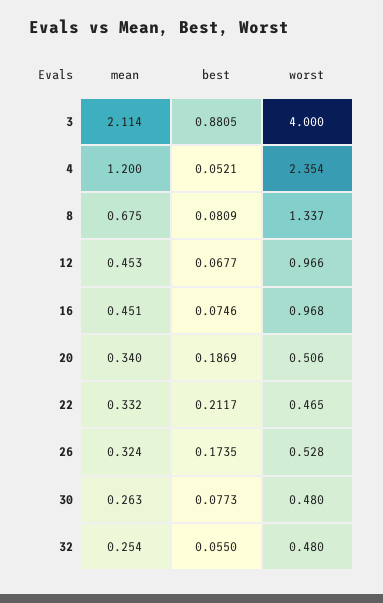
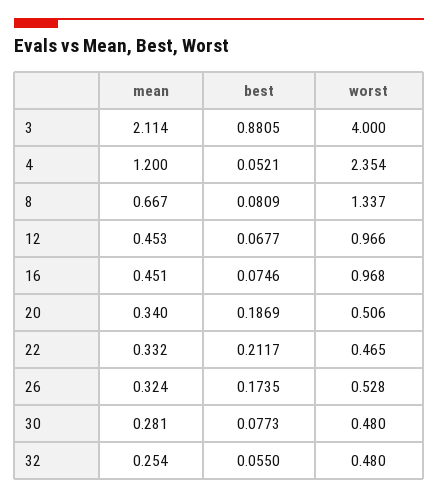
mean, 8: 0.675 -> 0.667
mean, 30: 0.263 -> 0.281

